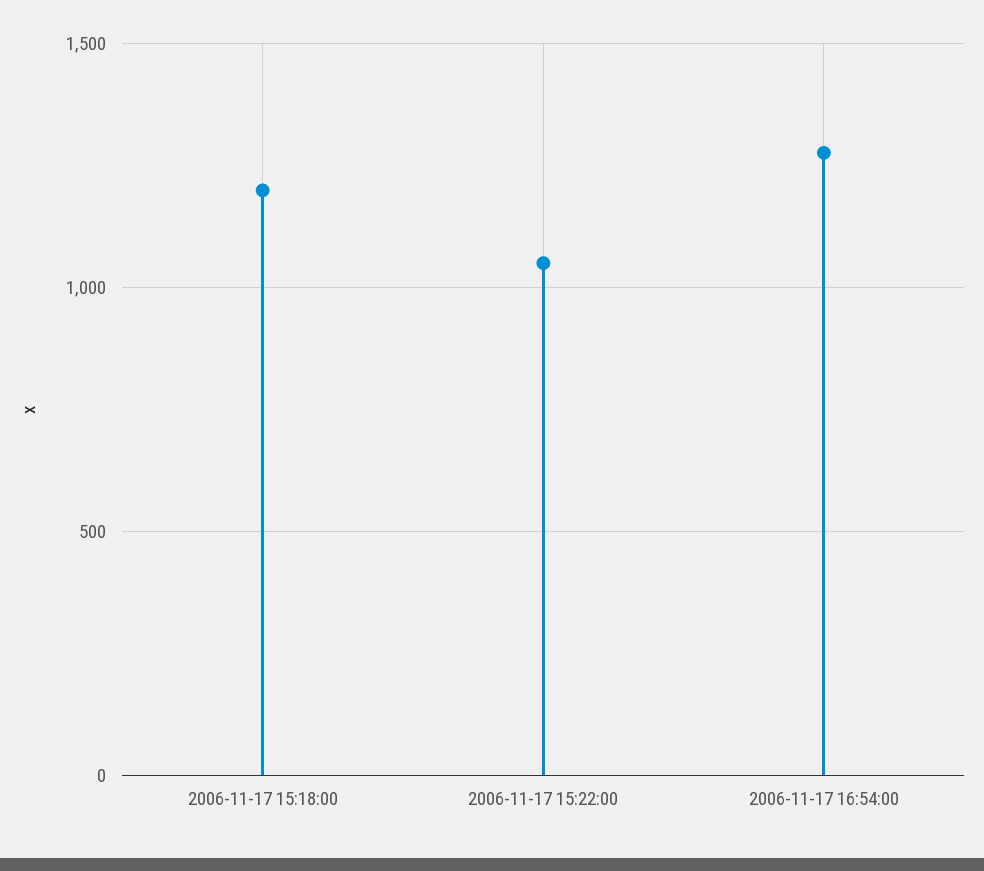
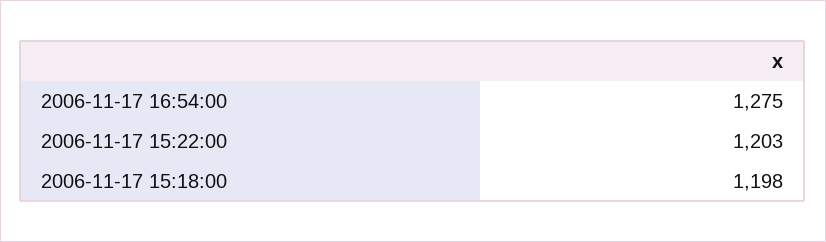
2006-11-17 15:22:00: 1050 -> 1203

